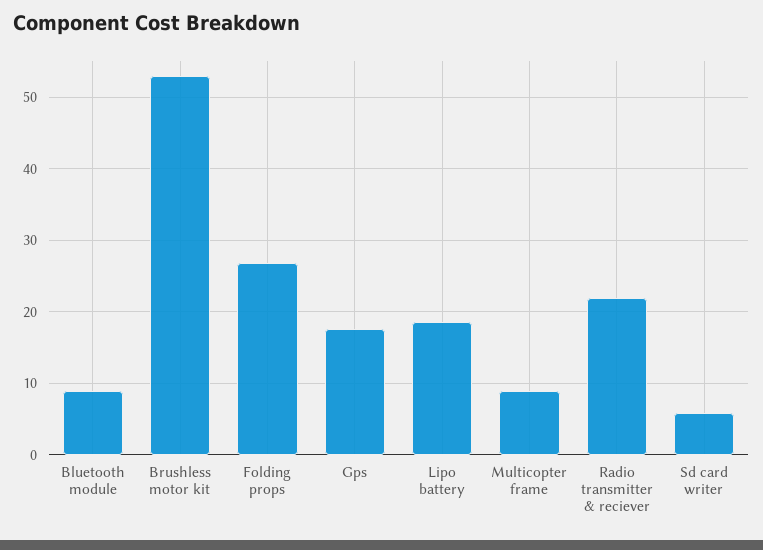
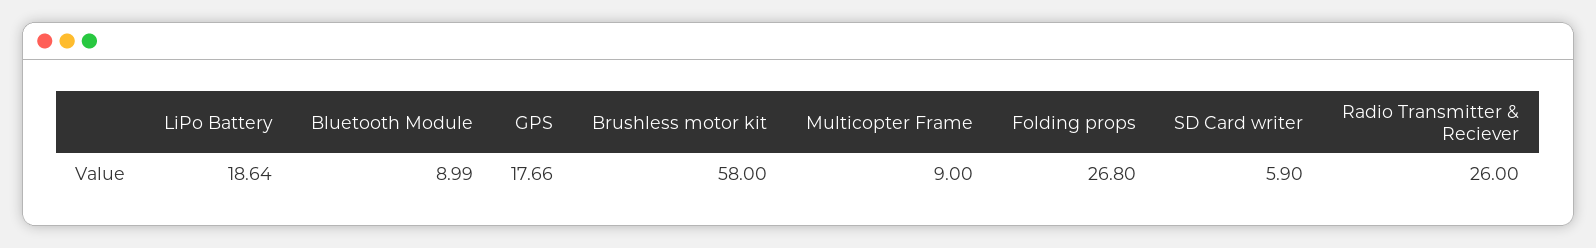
Brushless motor kit: 53 -> 58
Radio transmitter & reciever: 22 -> 26

